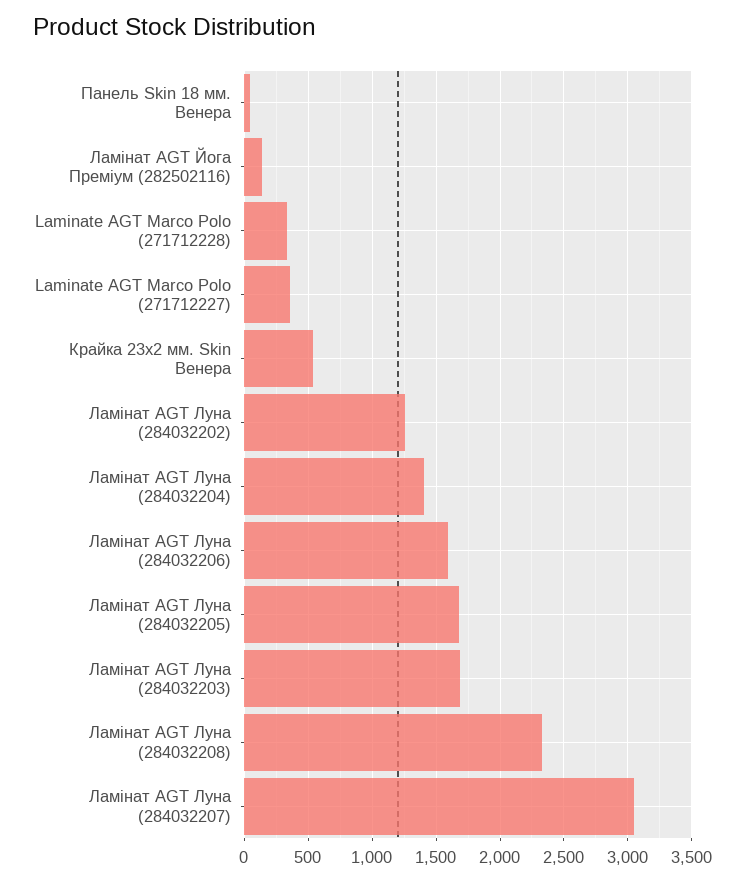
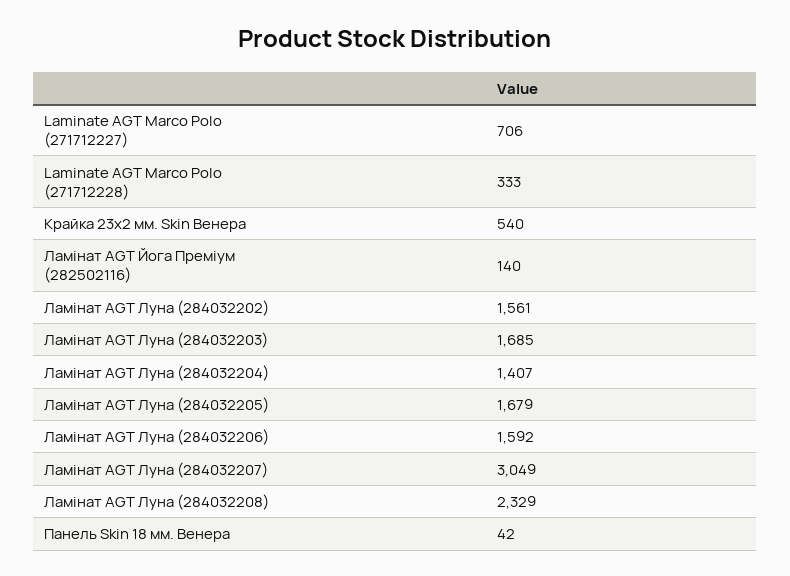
Laminate AGT Marco Polo (271712227): 350 -> 706
Ламінат AGT Луна (284032202): 1250 -> 1561

